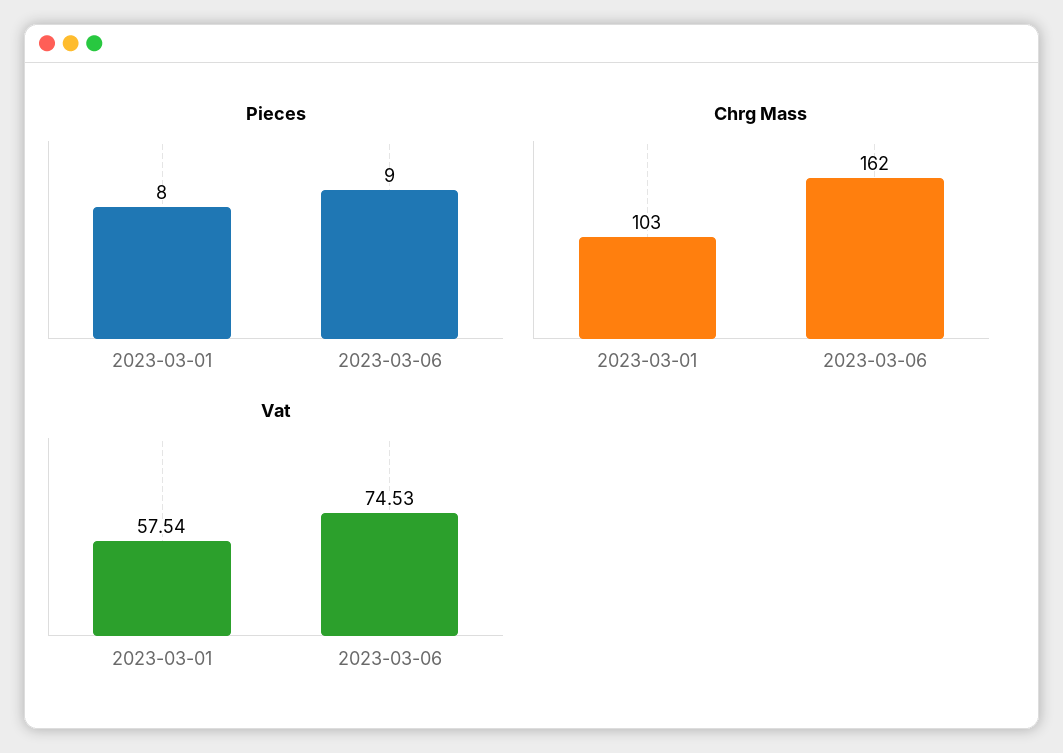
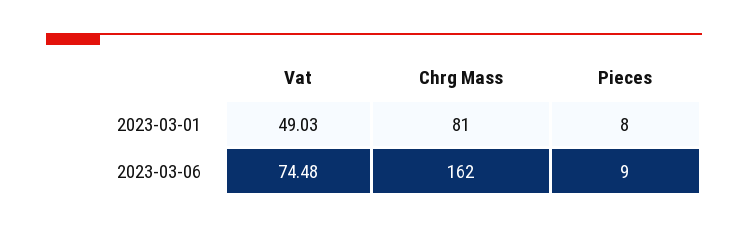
Chrg Mass, 2023-03-01: 103 -> 81
Vat, 2023-03-01: 57.54 -> 49.03
Vat, 2023-03-06: 74.53 -> 74.48

